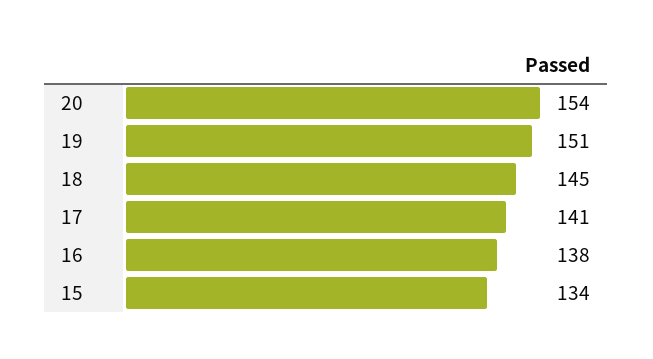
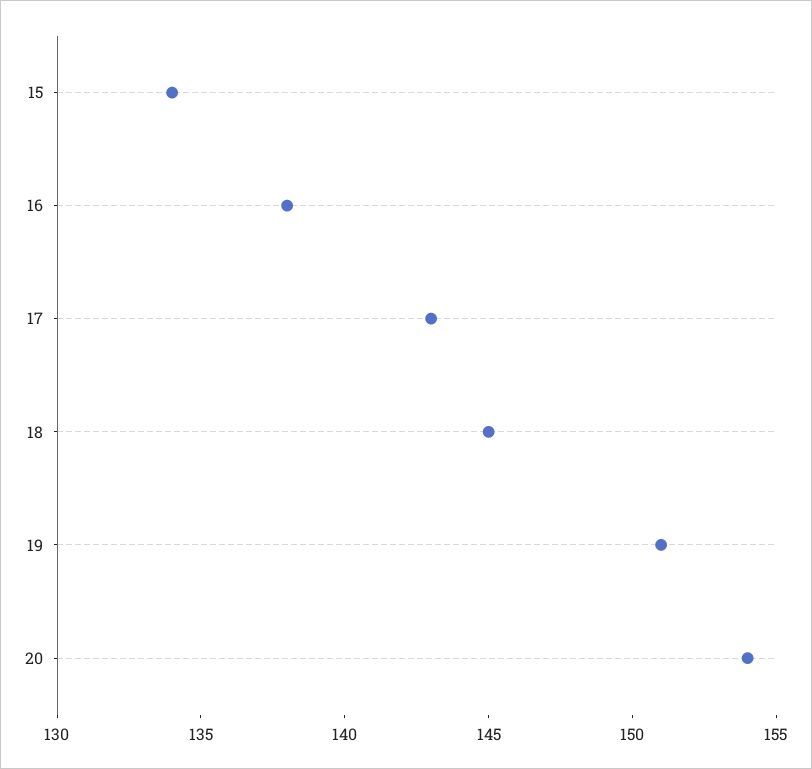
17: 141 -> 143

